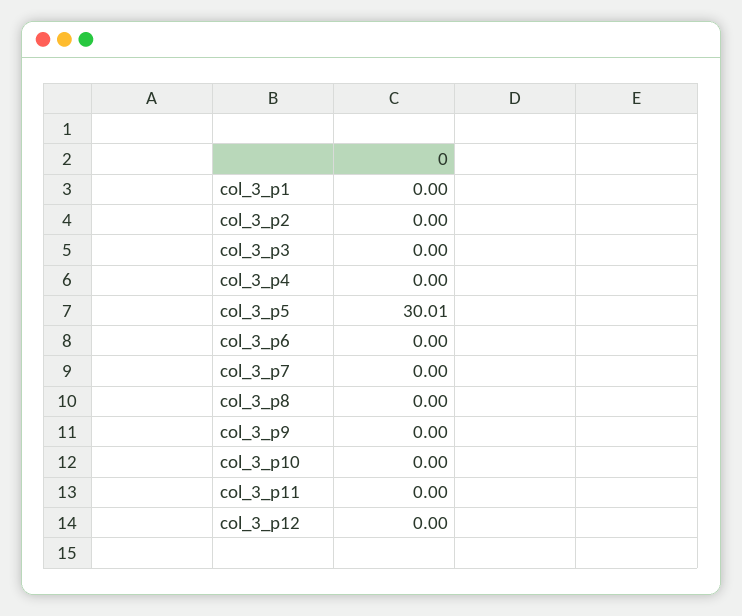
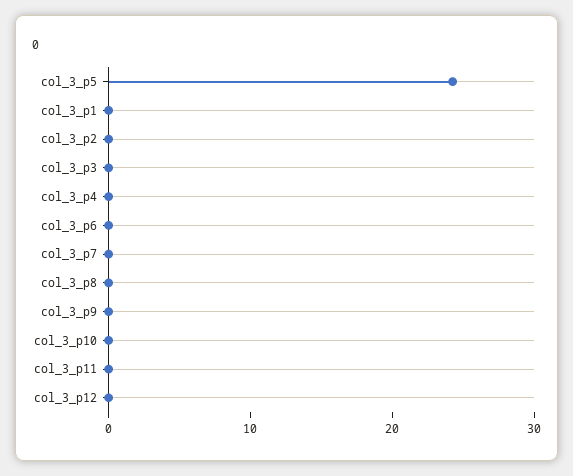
col_3_p5: 30.01 -> 24

